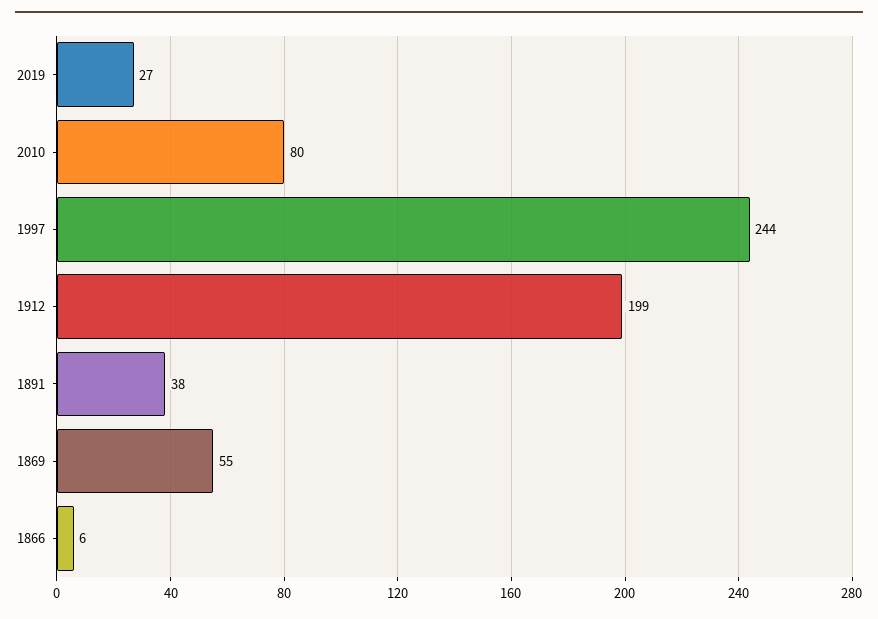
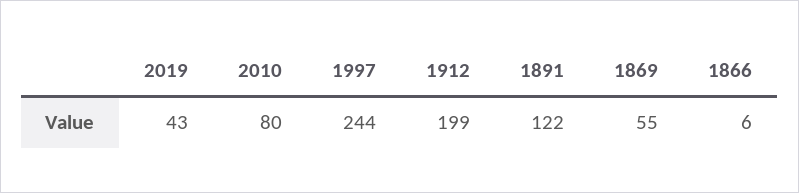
2019: 27 -> 43
1891: 38 -> 122

